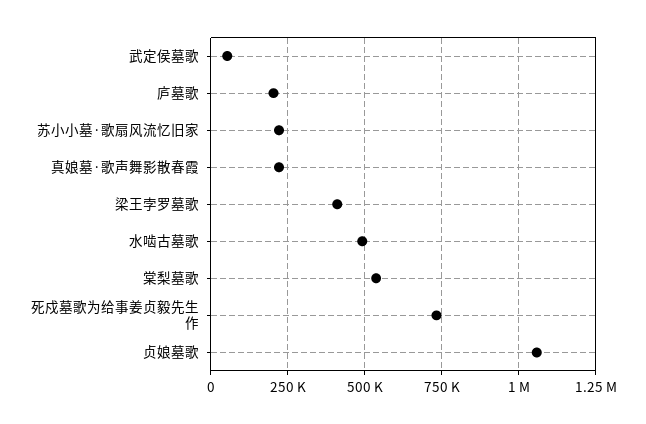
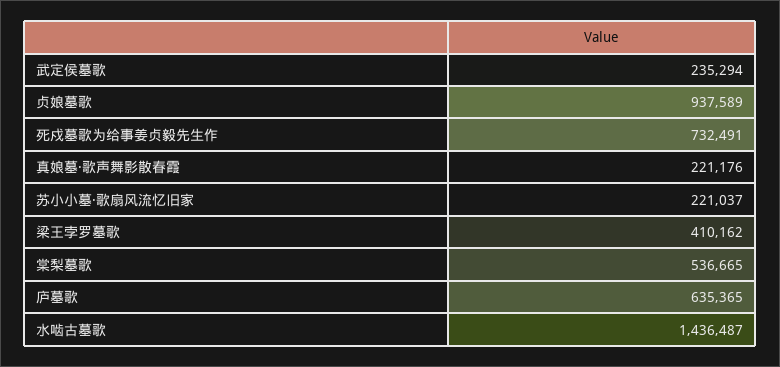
武定侯墓歌: 50000 -> 235294
庐墓歌: 200000 -> 635365
水啮古墓歌: 500000 -> 1436487
贞娘墓歌: 1050000 -> 937589

